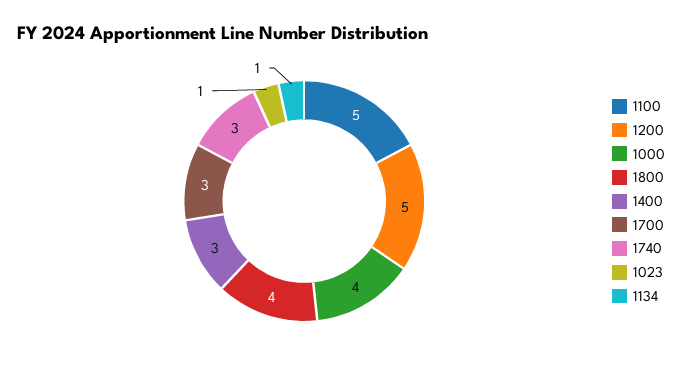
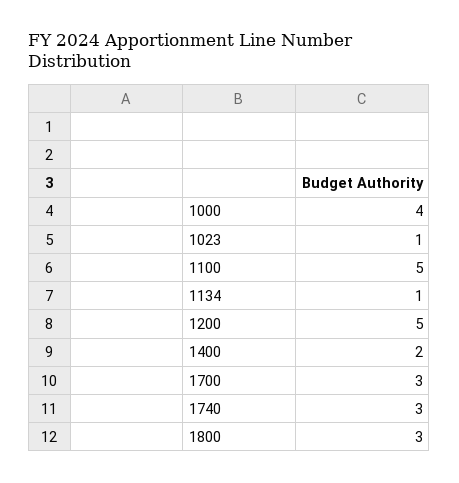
1800: 4 -> 3
1400: 3 -> 2

